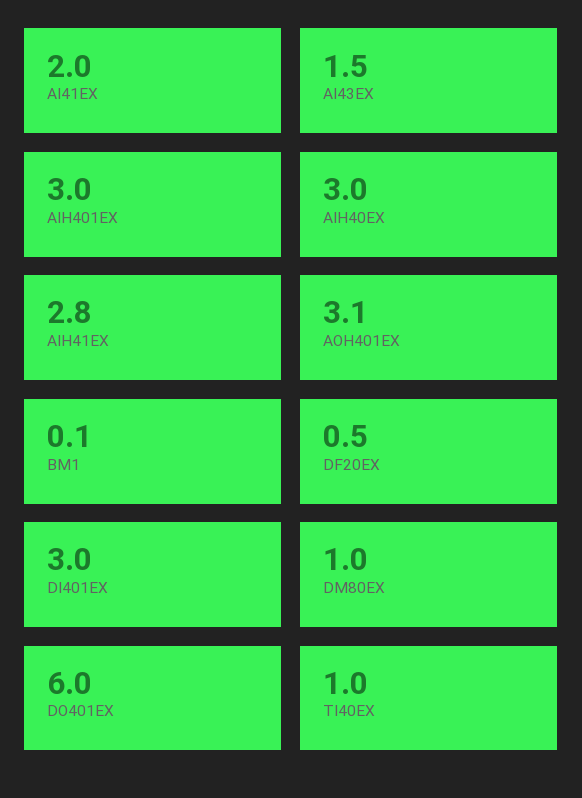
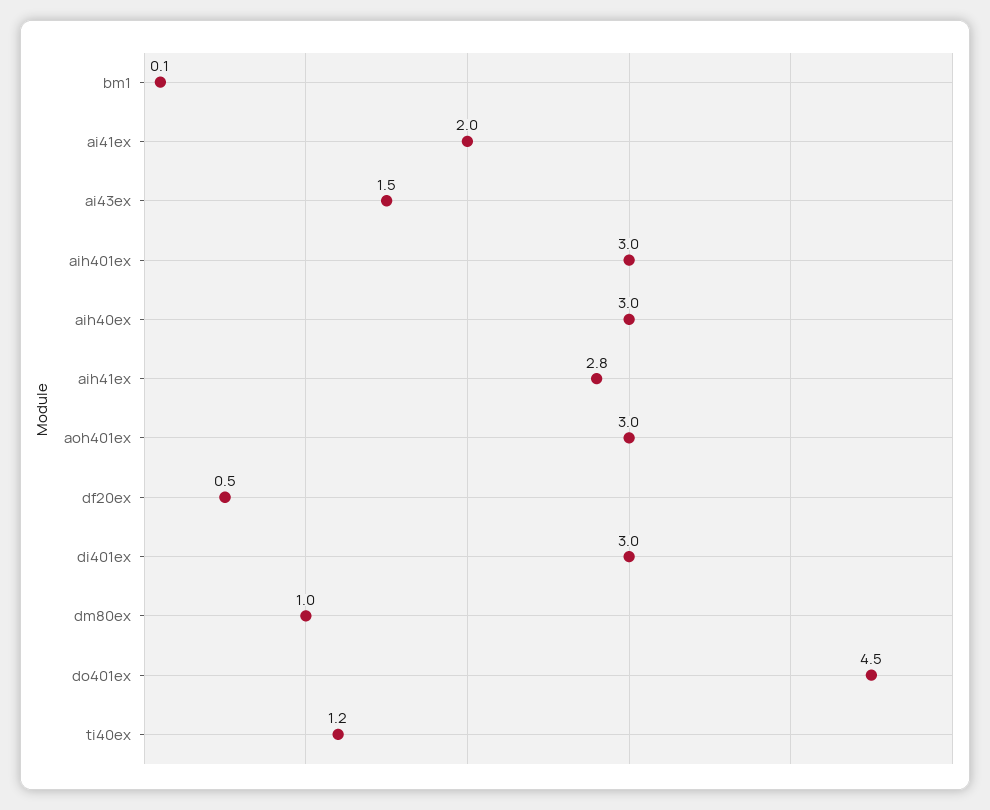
AOH401EX: 3.1 -> 3
DO401EX: 6 -> 4.5
TI40EX: 1 -> 1.2

